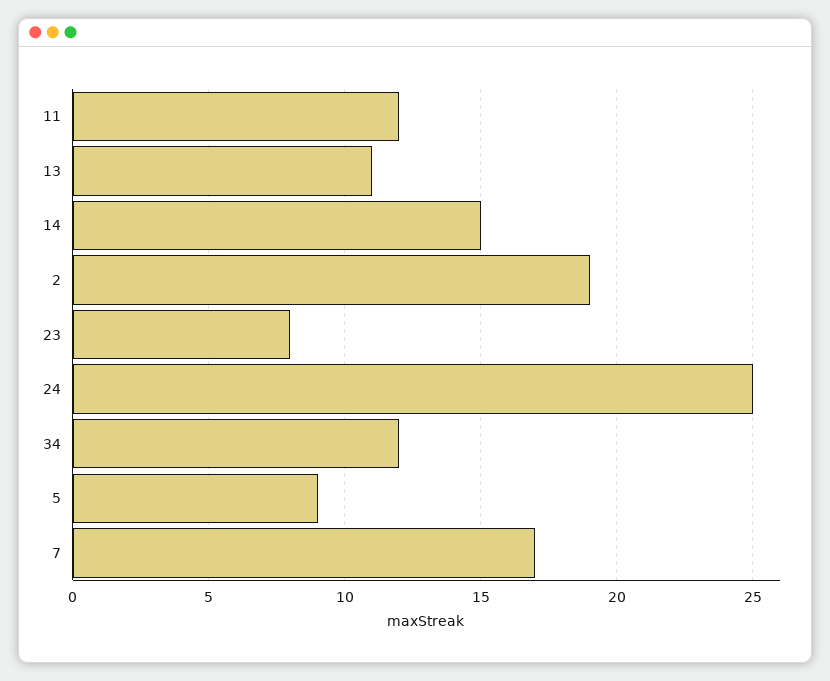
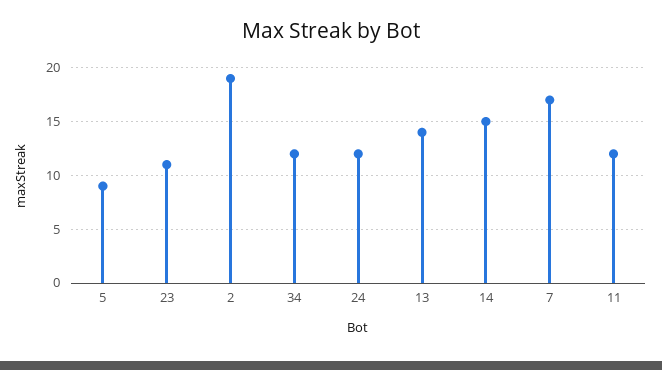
13: 11 -> 14
23: 8 -> 11
24: 25 -> 12

